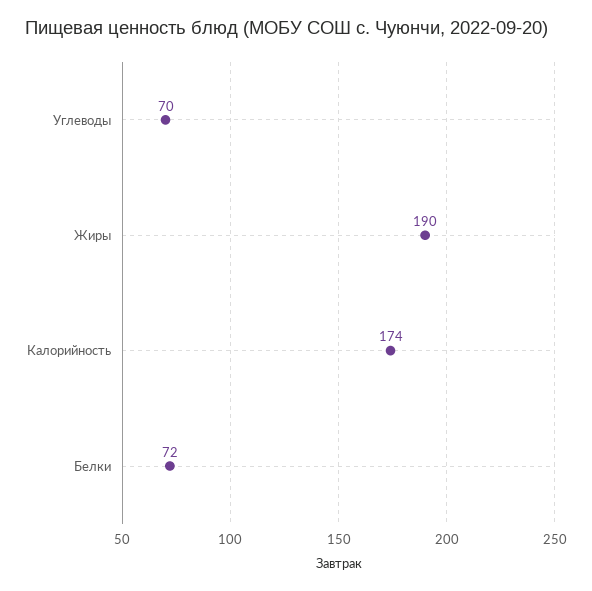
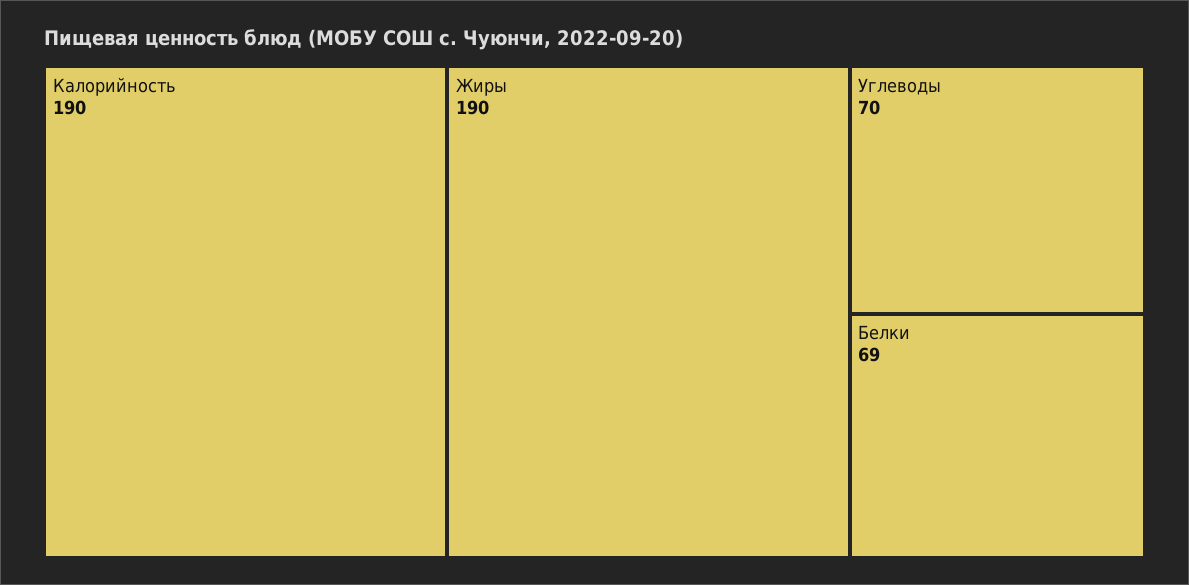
Калорийность: 174 -> 190
Белки: 72 -> 69

